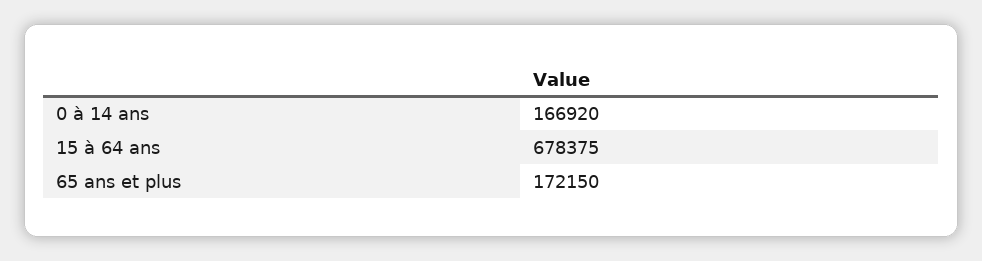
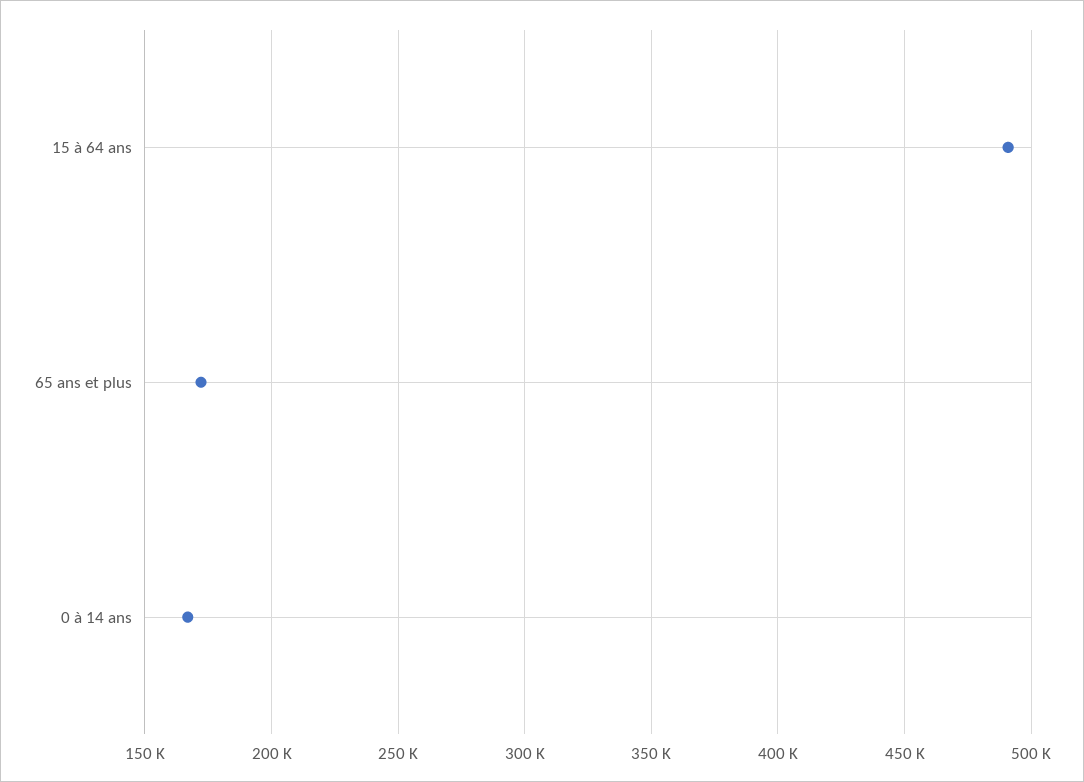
15 à 64 ans: 678375 -> 490000

